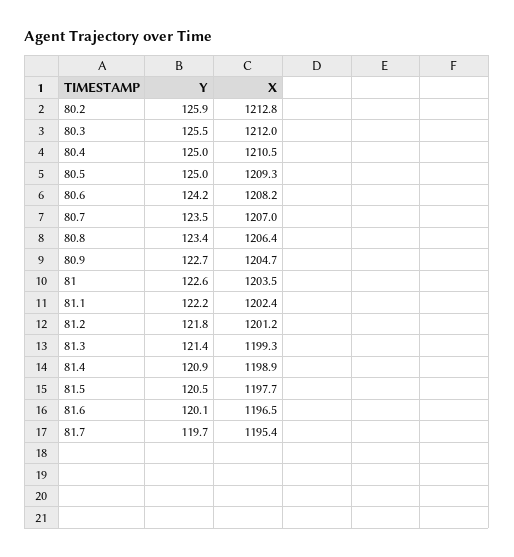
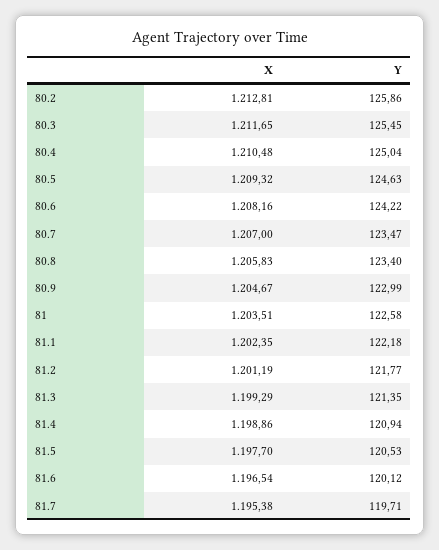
X, 80.3: 1212 -> 1211.65
Y, 80.5: 125 -> 124.63
X, 80.8: 1206.4 -> 1205.83
Y, 80.9: 122.7 -> 122.99

